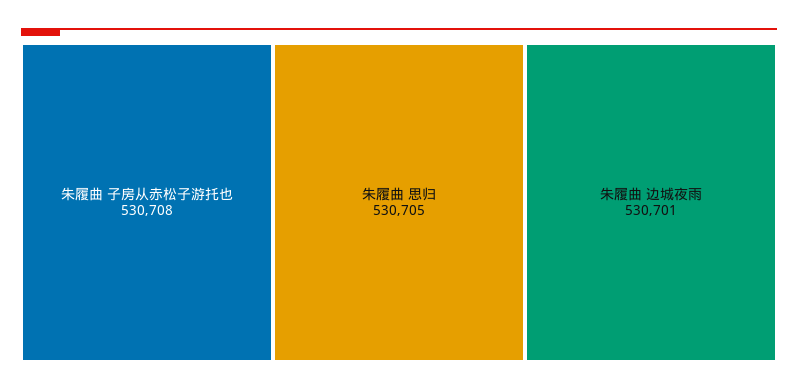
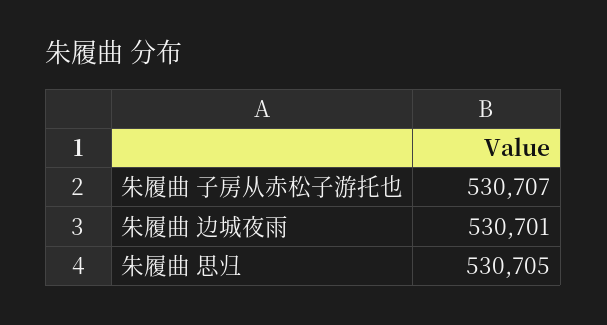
朱履曲 子房从赤松子游托也: 530708 -> 530707

